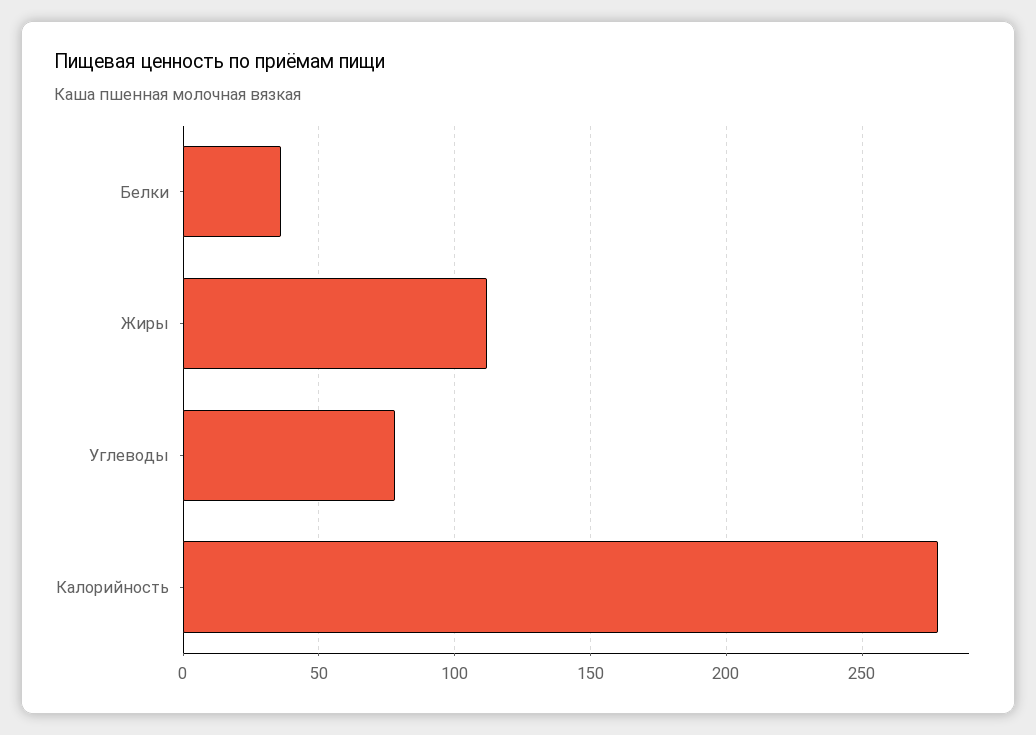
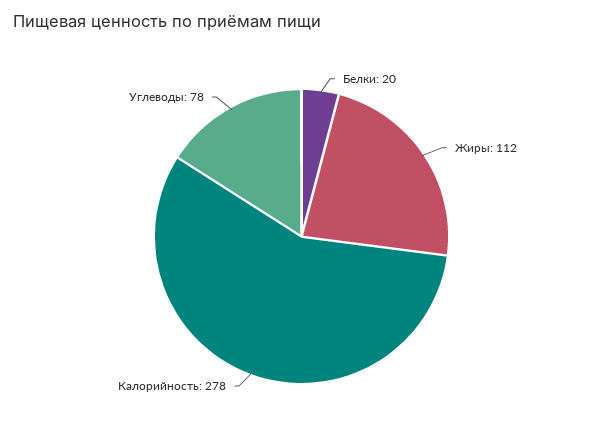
Белки: 35 -> 20

